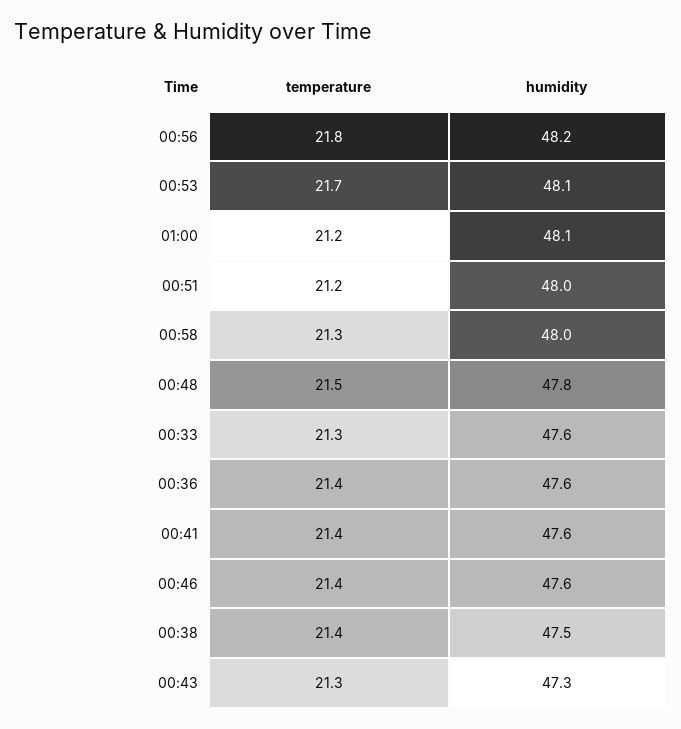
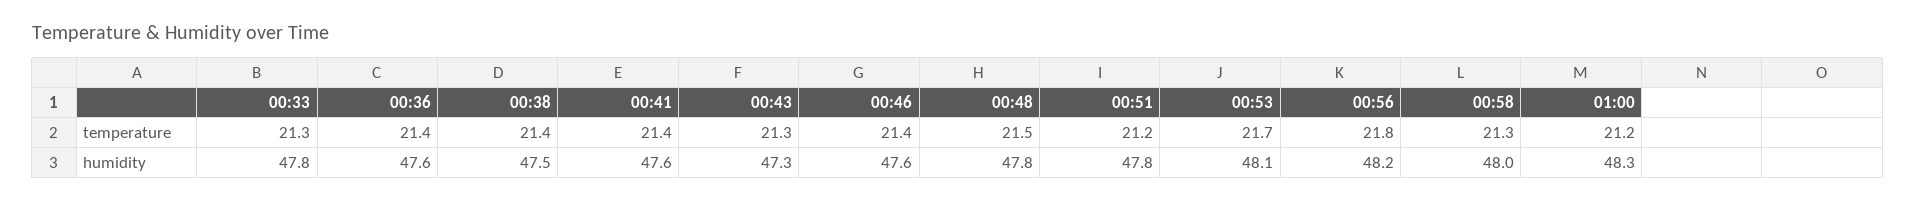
humidity, 01:00: 48.1 -> 48.3
humidity, 00:51: 48 -> 47.8
humidity, 00:33: 47.6 -> 47.8

